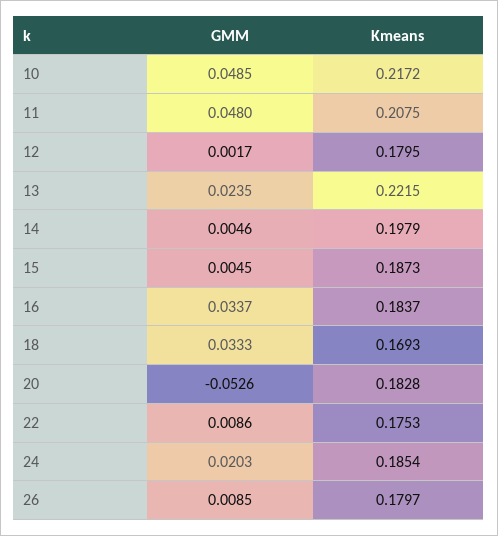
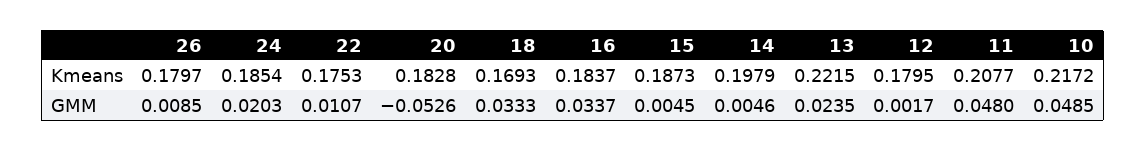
Kmeans, 11: 0.2075 -> 0.2077
GMM, 22: 0.0086 -> 0.0107

